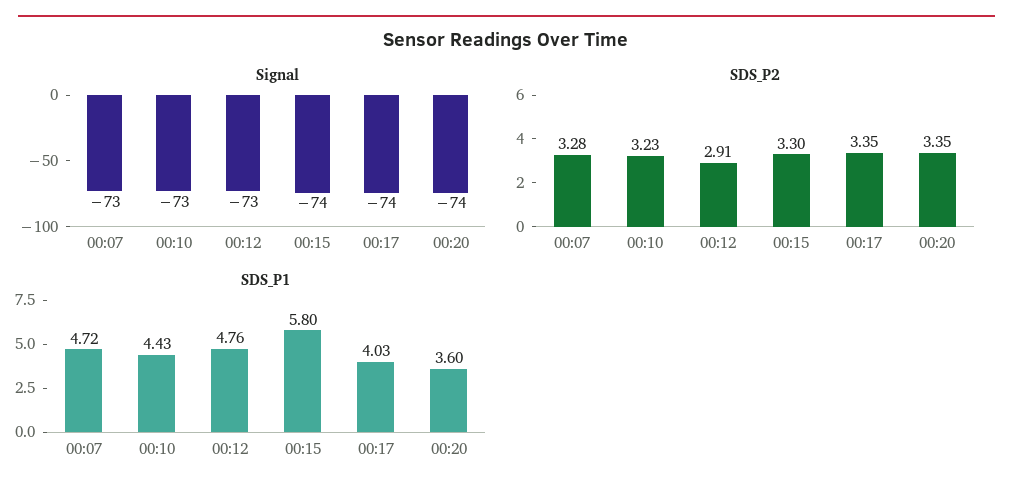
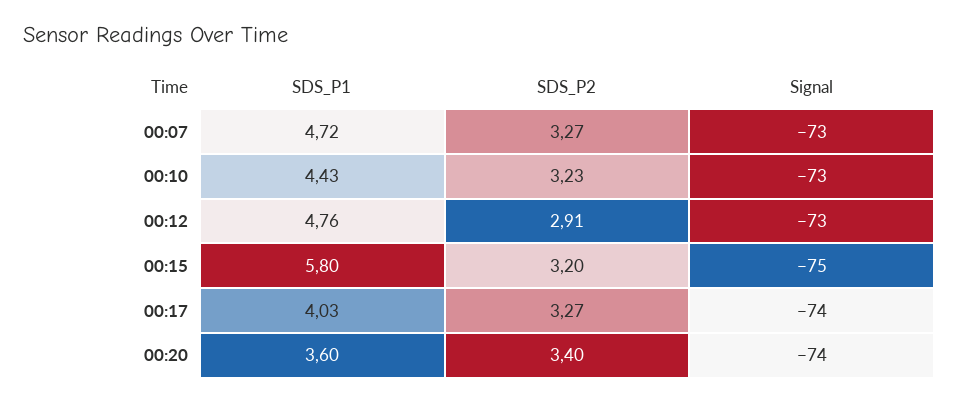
Signal, 00:15: -74 -> -75
SDS_P2, 00:07: 3.28 -> 3.27
SDS_P2, 00:15: 3.3 -> 3.2
SDS_P2, 00:17: 3.35 -> 3.27
SDS_P2, 00:20: 3.35 -> 3.4

